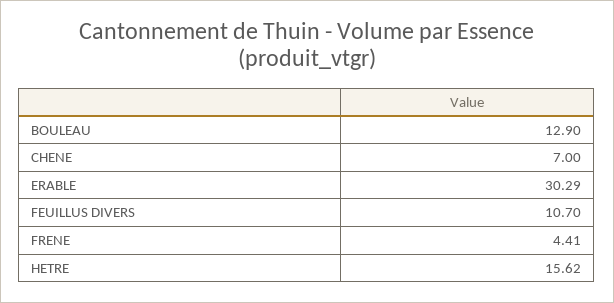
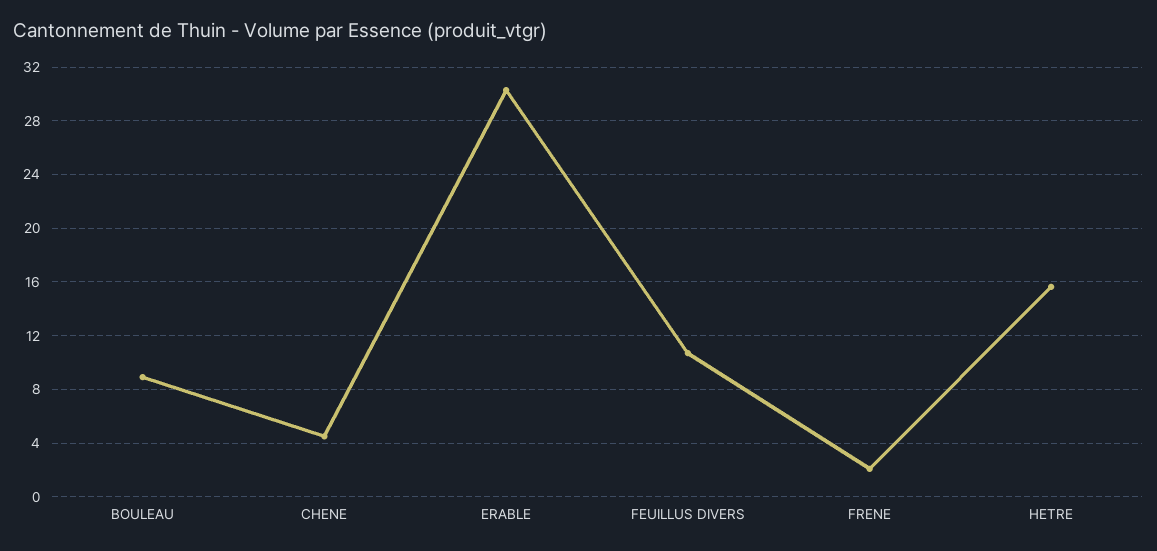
BOULEAU: 12.9 -> 9
CHENE: 7 -> 4.5
FRENE: 4.41 -> 2

